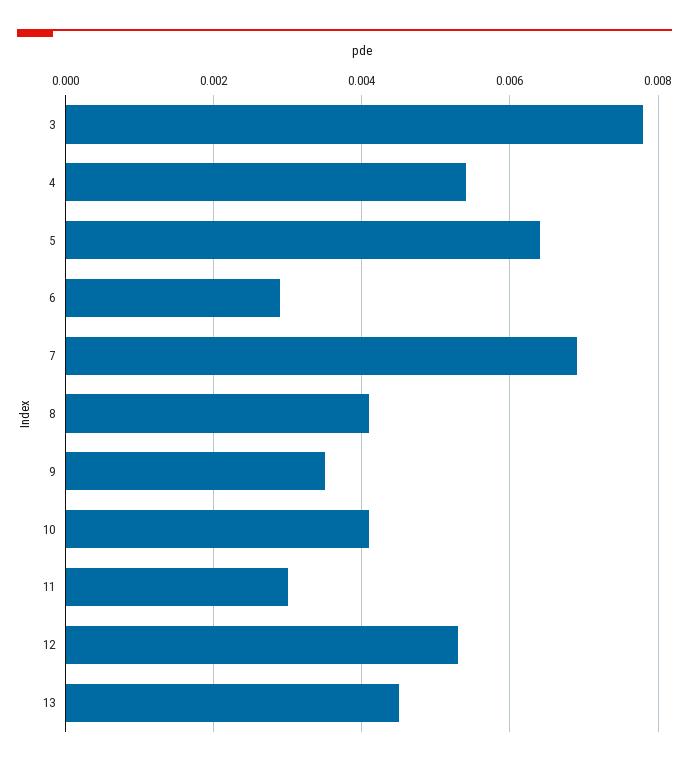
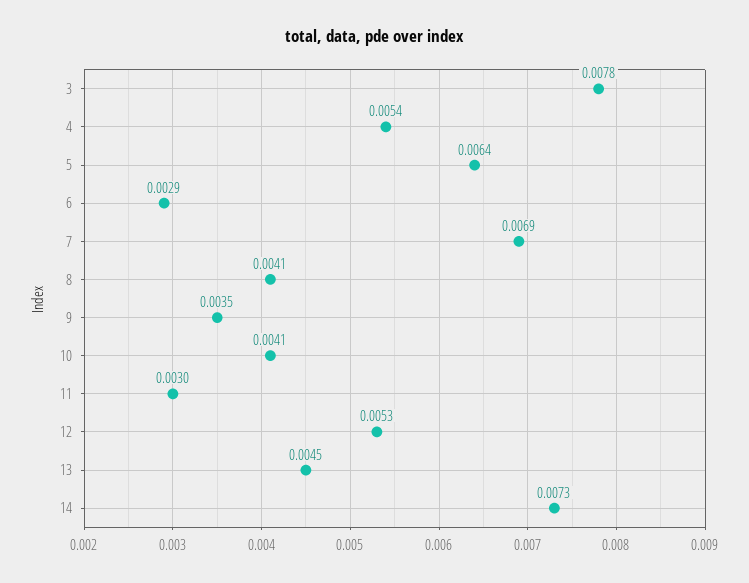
14: none -> 0.0073

